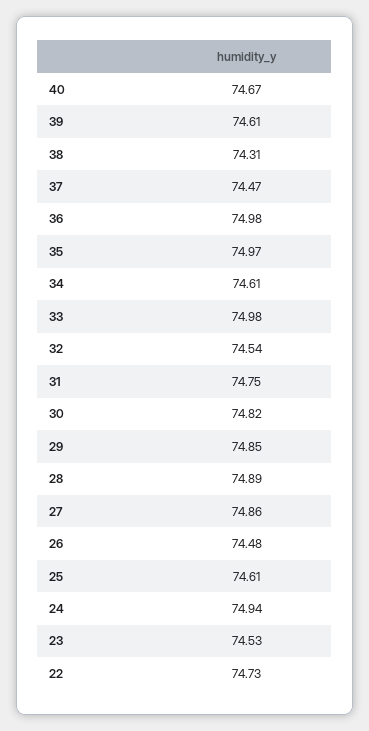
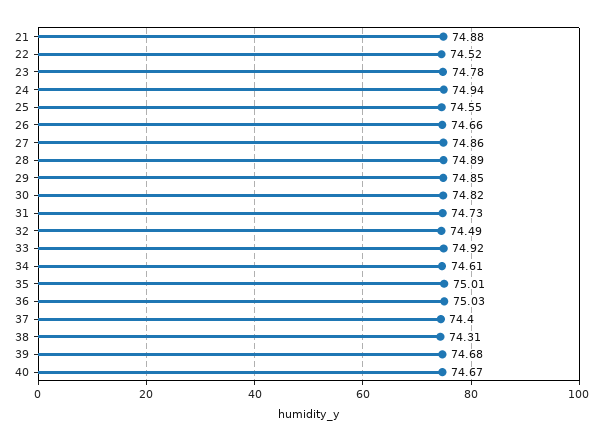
39: 74.61 -> 74.68
37: 74.47 -> 74.4
36: 74.98 -> 75.03
35: 74.97 -> 75.01
33: 74.98 -> 74.92
32: 74.54 -> 74.49
31: 74.75 -> 74.73
26: 74.48 -> 74.66
25: 74.61 -> 74.55
23: 74.53 -> 74.78
22: 74.73 -> 74.52
21: none -> 74.88

